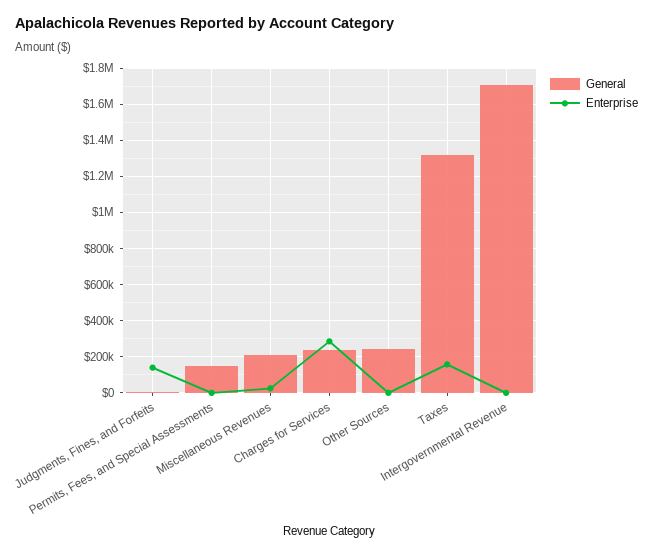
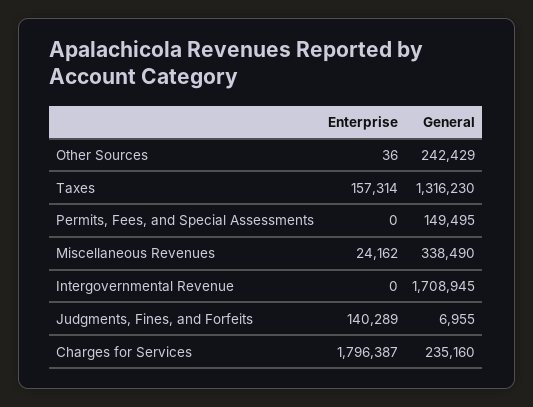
General, Miscellaneous Revenues: 200000 -> 338490
Enterprise, Charges for Services: 300000 -> 1796387

